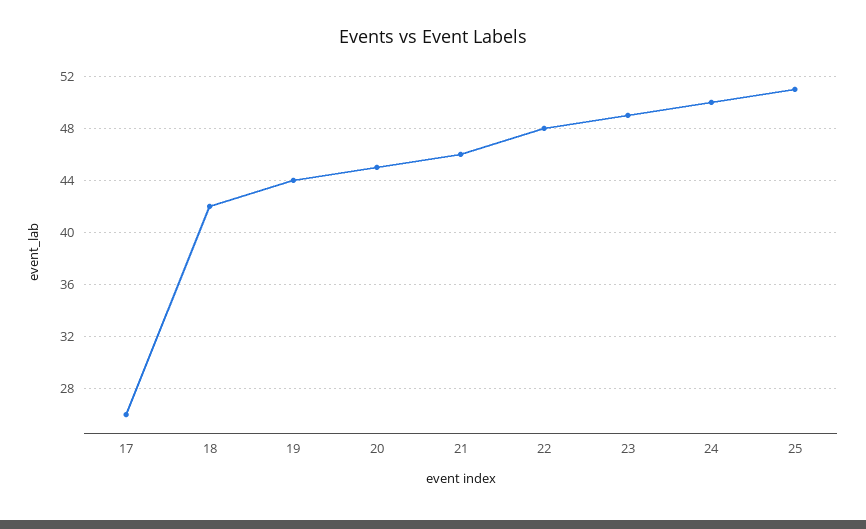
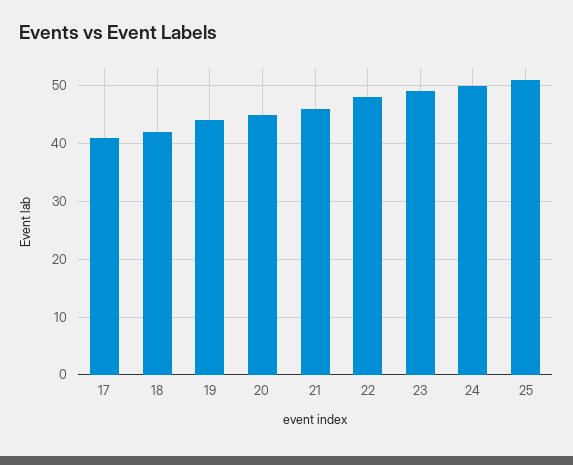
17: 26 -> 40

